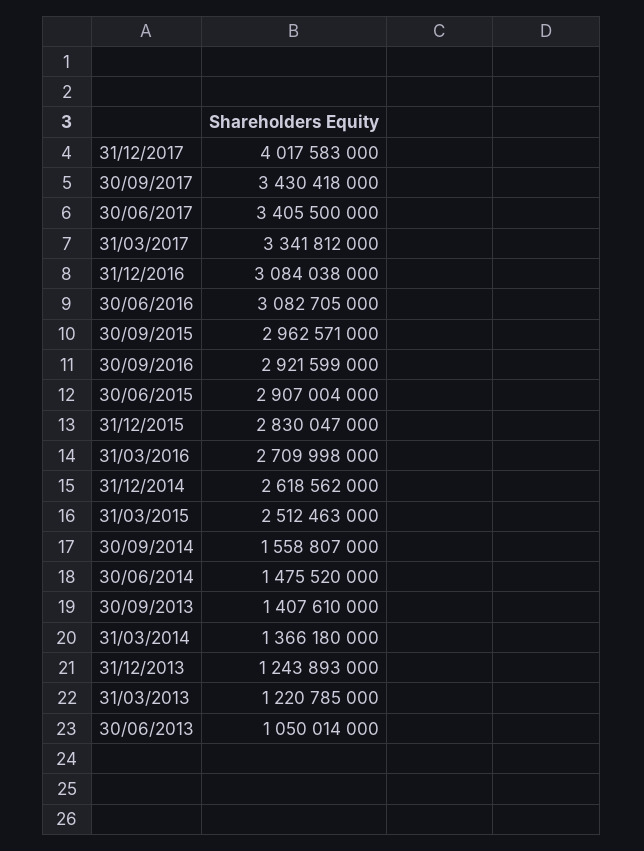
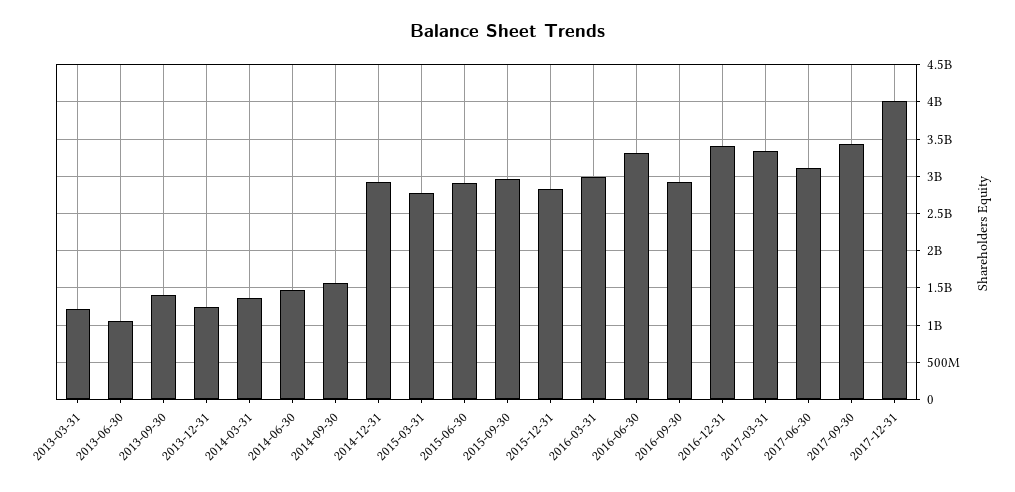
30/06/2017: 3405500000 -> 3100000000
31/12/2016: 3084038000 -> 3400000000
30/06/2016: 3082705000 -> 3300000000
31/03/2016: 2709998000 -> 3000000000
31/12/2014: 2618562000 -> 2900000000
31/03/2015: 2512463000 -> 2800000000

